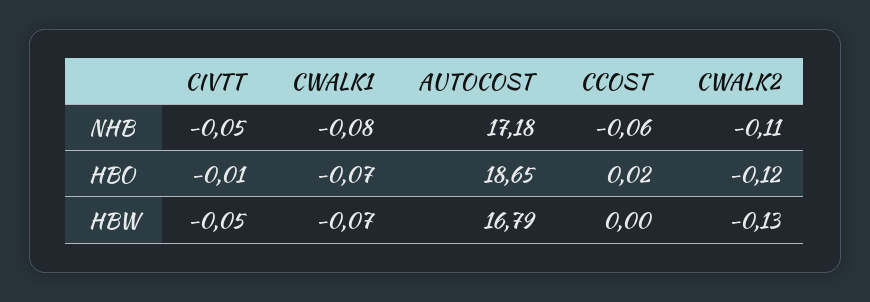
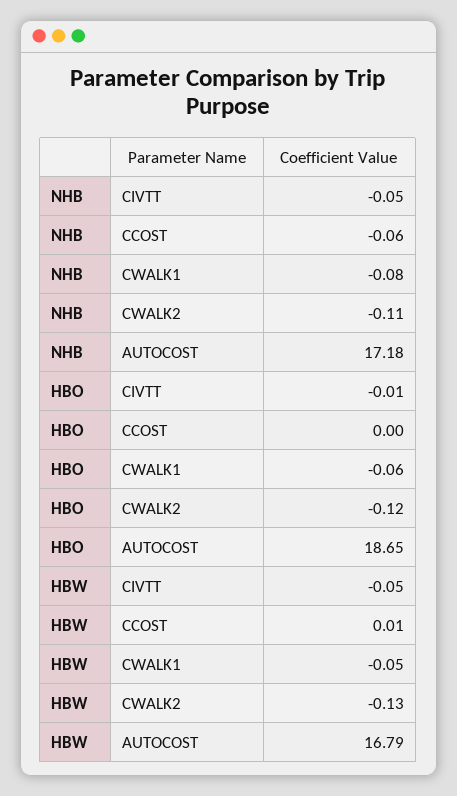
CWALK1, HBO: -0.07 -> -0.06
CCOST, HBO: 0.02 -> 0
CWALK1, HBW: -0.07 -> -0.05
CCOST, HBW: 0 -> 0.01

